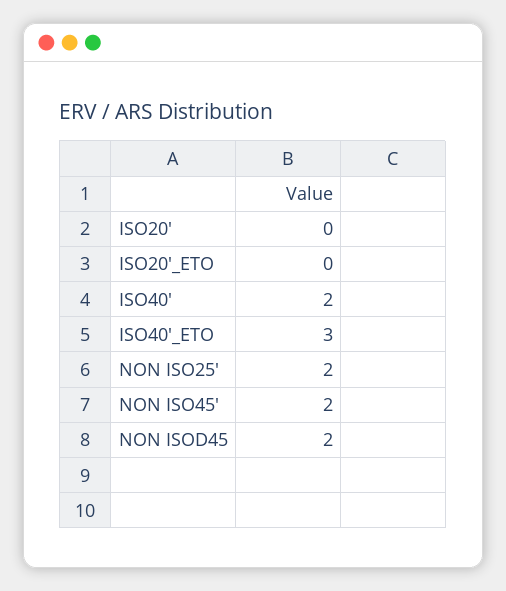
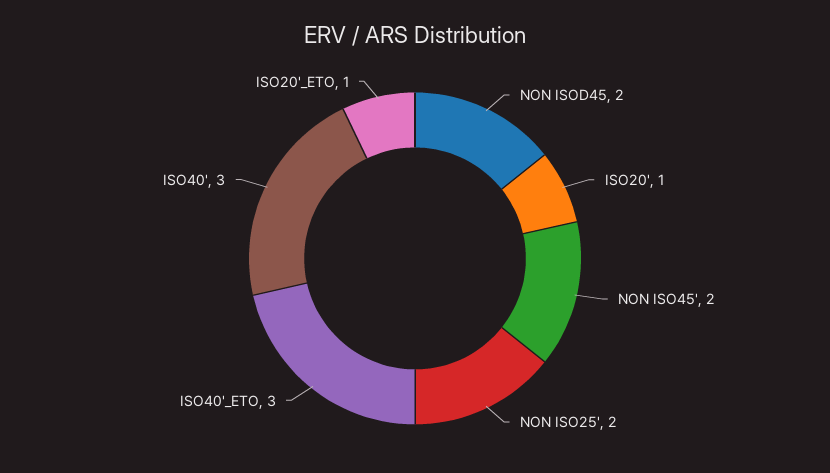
ISO20': 0 -> 1
ISO20'_ETO: 0 -> 1
ISO40': 2 -> 3

